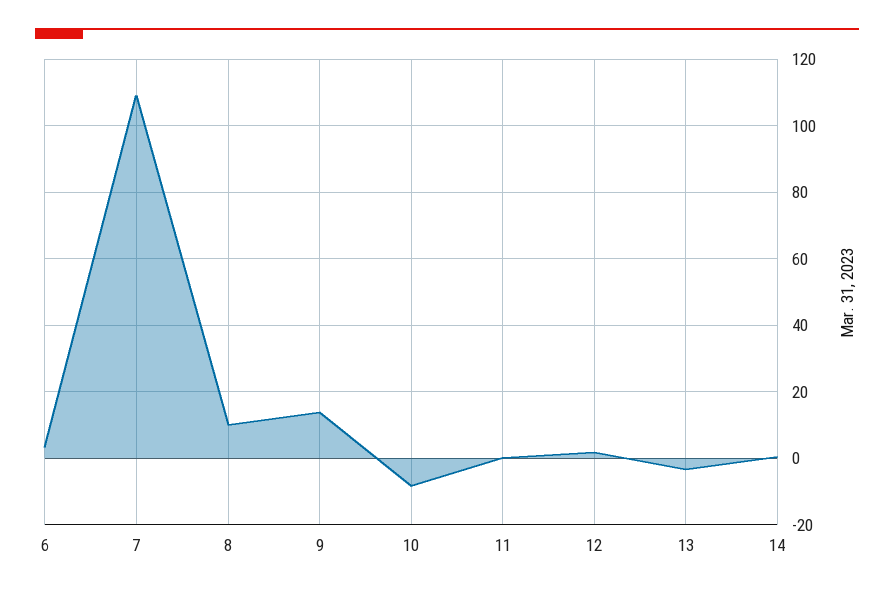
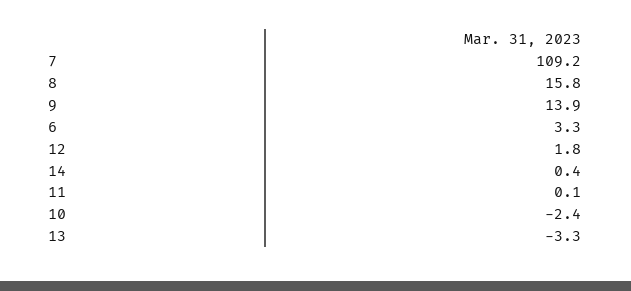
8: 10 -> 15.8
10: -8 -> -2.4

